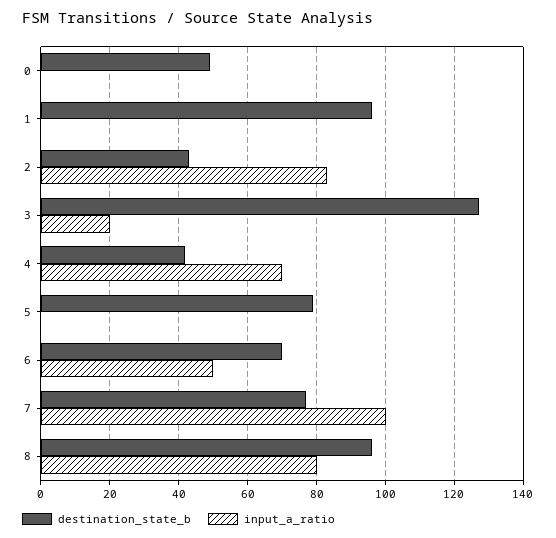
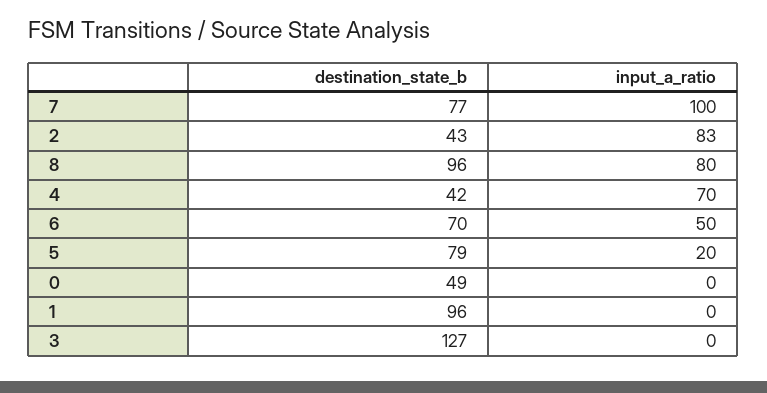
input_a_ratio, 3: 20 -> 0
input_a_ratio, 5: 0 -> 20

